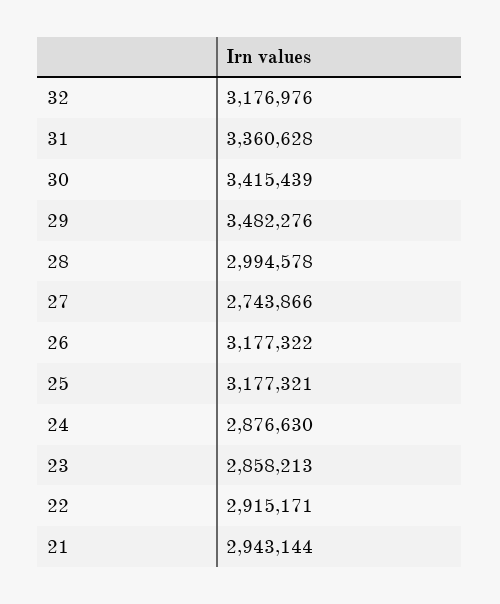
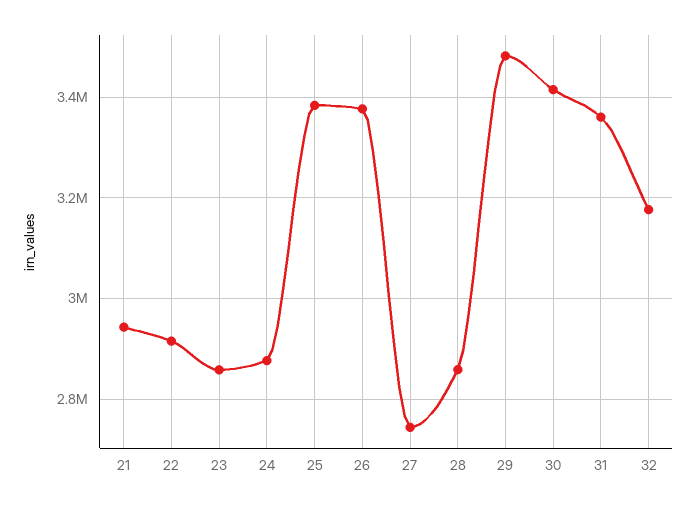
28: 2994578 -> 2860000
26: 3177322 -> 3380000
25: 3177321 -> 3380000

